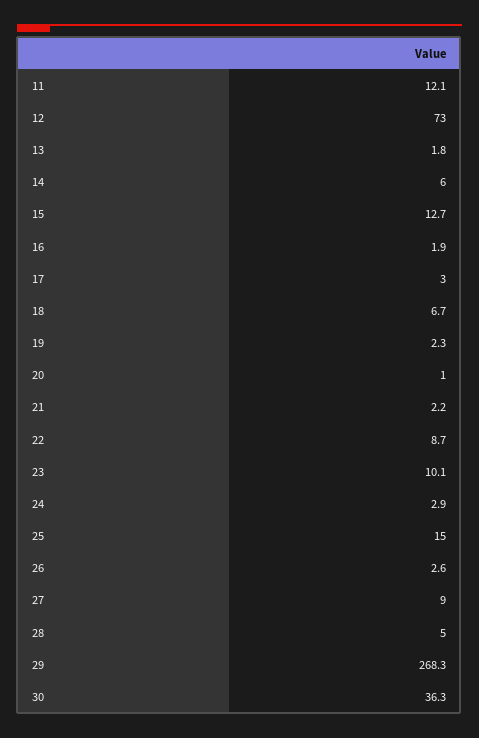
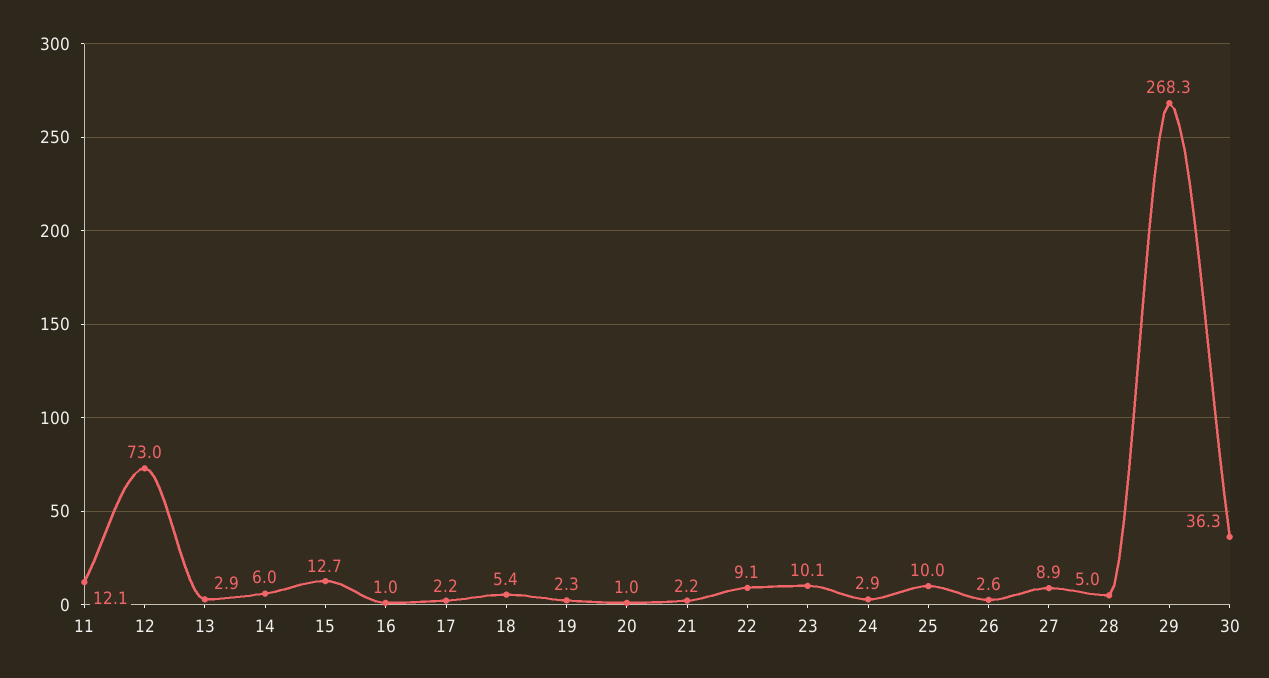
13: 1.8 -> 2.9
16: 1.9 -> 1
17: 3 -> 2.2
18: 6.7 -> 5.4
22: 8.7 -> 9.1
25: 15 -> 10
27: 9 -> 8.9

